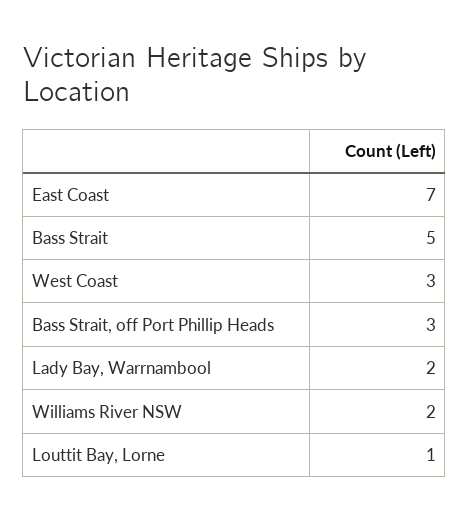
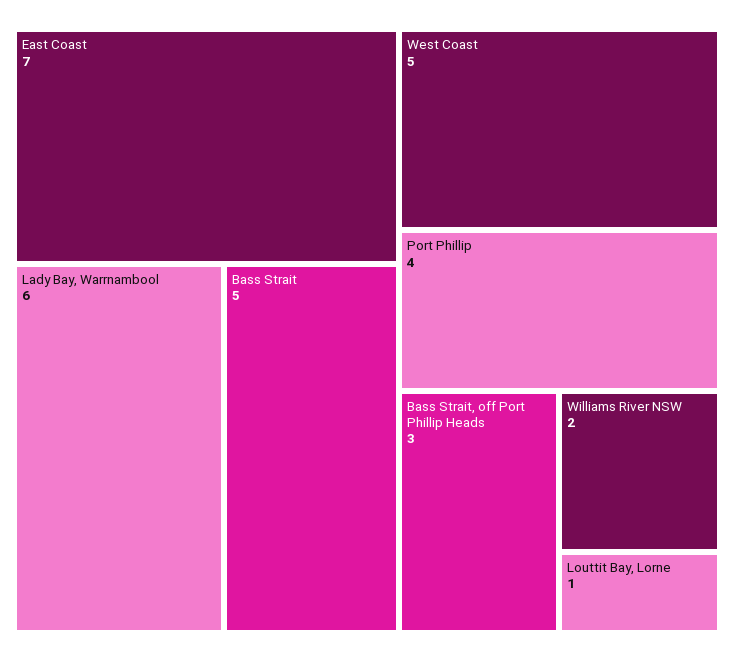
West Coast: 3 -> 5
Lady Bay, Warrnambool: 2 -> 6
Port Phillip: none -> 4

